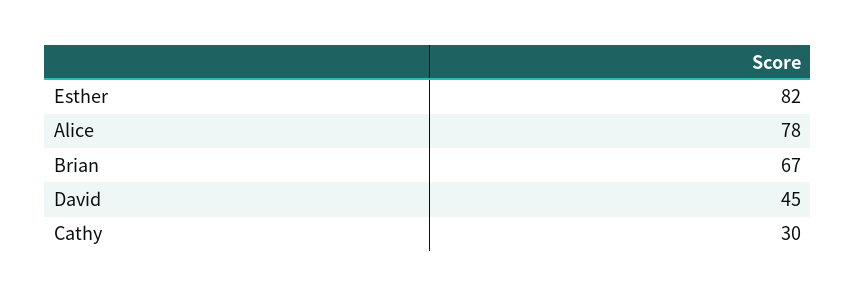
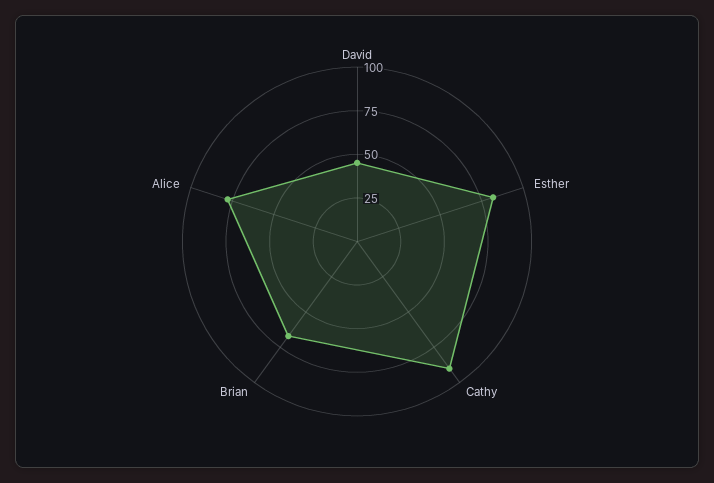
Cathy: 30 -> 90

